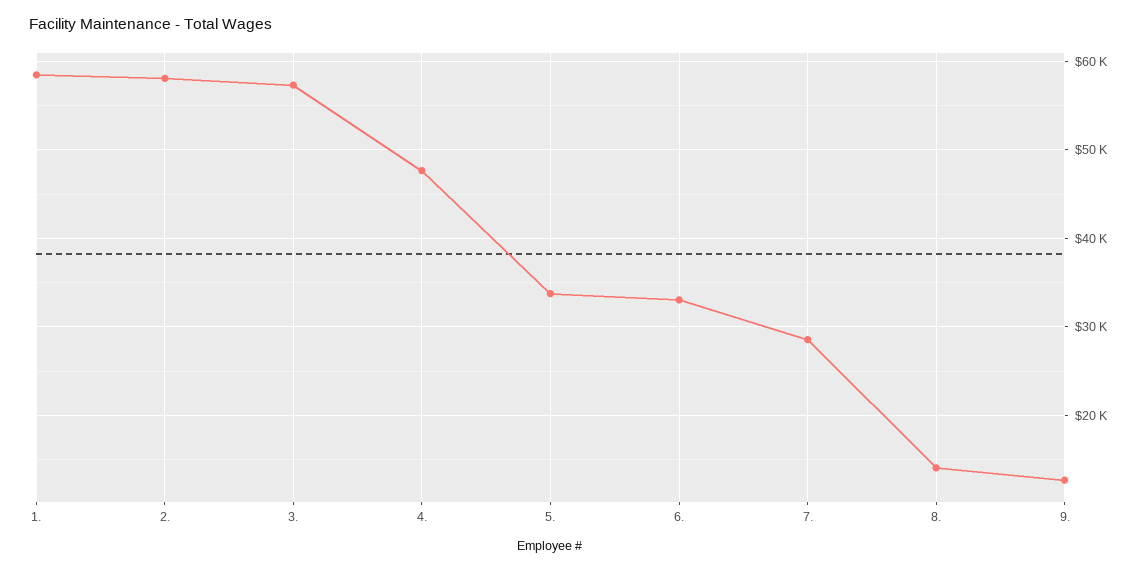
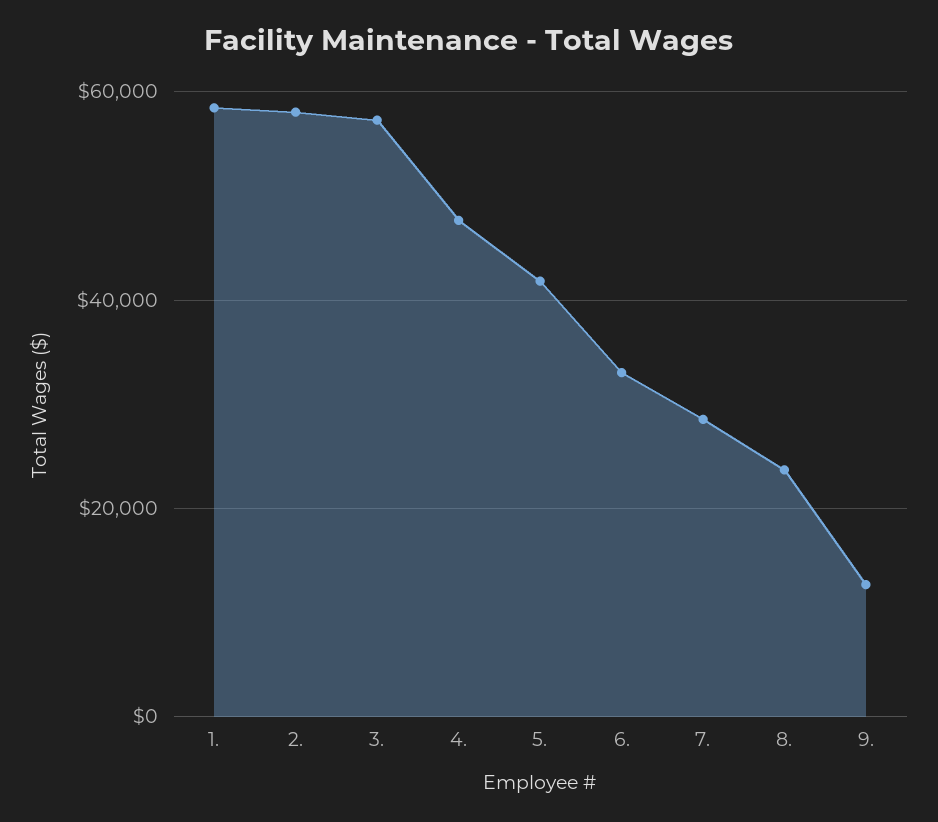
5.: 34000 -> 42000
8.: 14000 -> 24000

